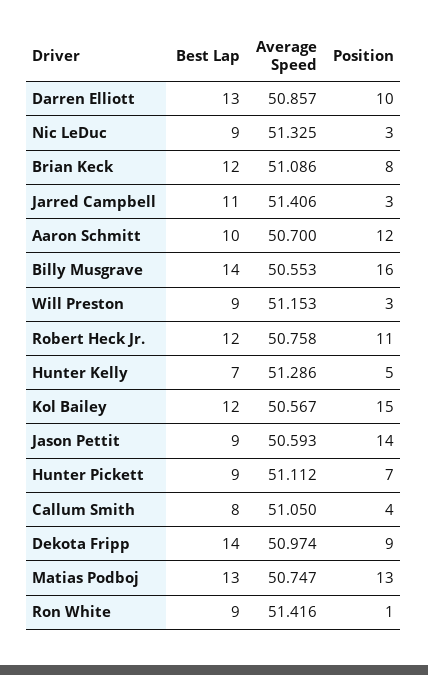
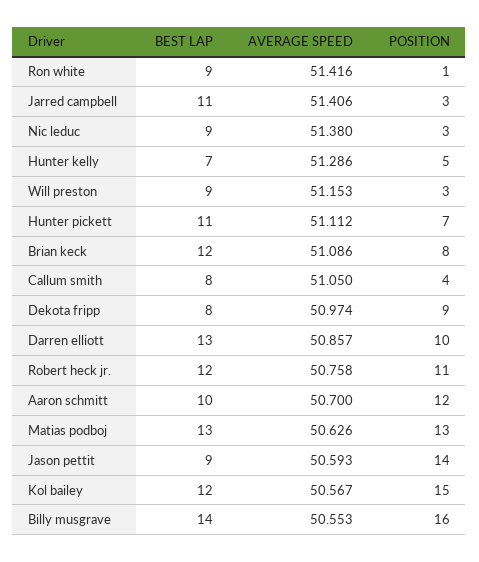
Average Speed, Nic LeDuc: 51.325 -> 51.38
Best Lap, Hunter Pickett: 9 -> 11
Best Lap, Dekota Fripp: 14 -> 8
Average Speed, Matias Podboj: 50.747 -> 50.626

